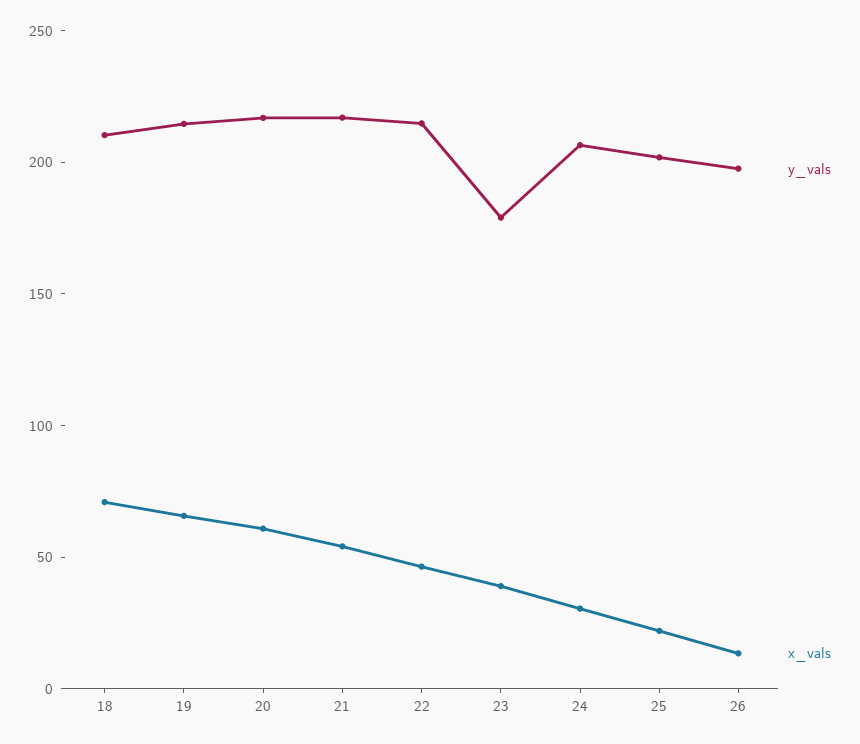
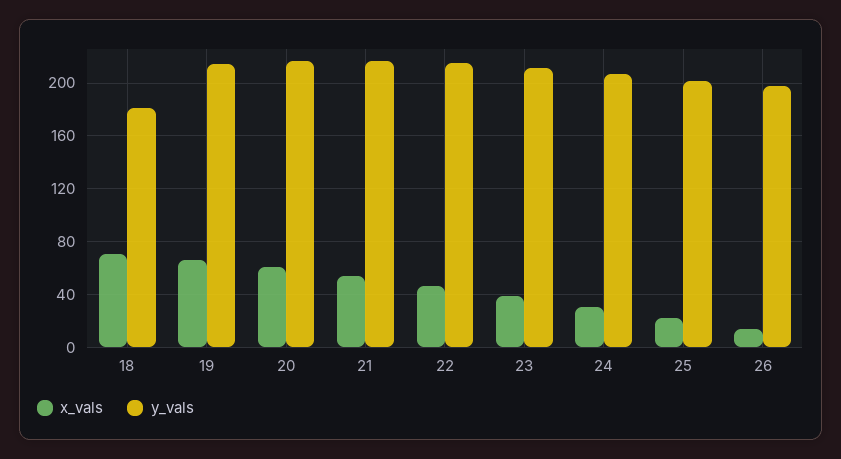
y_vals, 18: 210 -> 180
y_vals, 23: 180 -> 210

